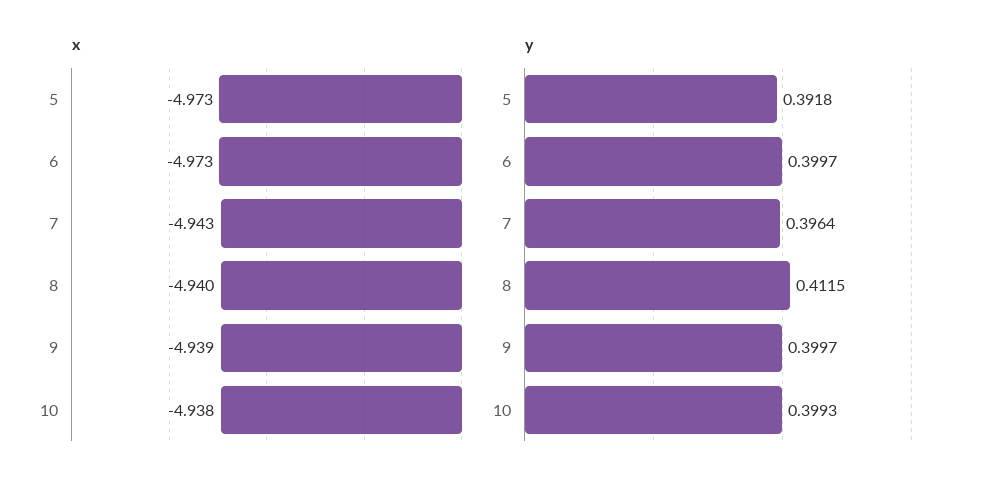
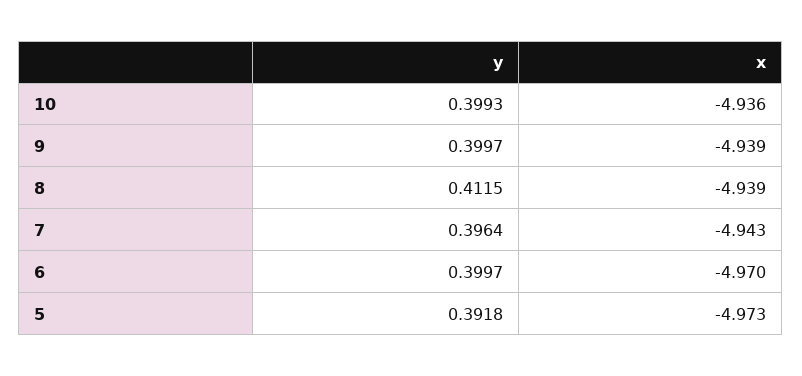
x, 6: -4.973 -> -4.97
x, 8: -4.94 -> -4.939
x, 10: -4.938 -> -4.936

